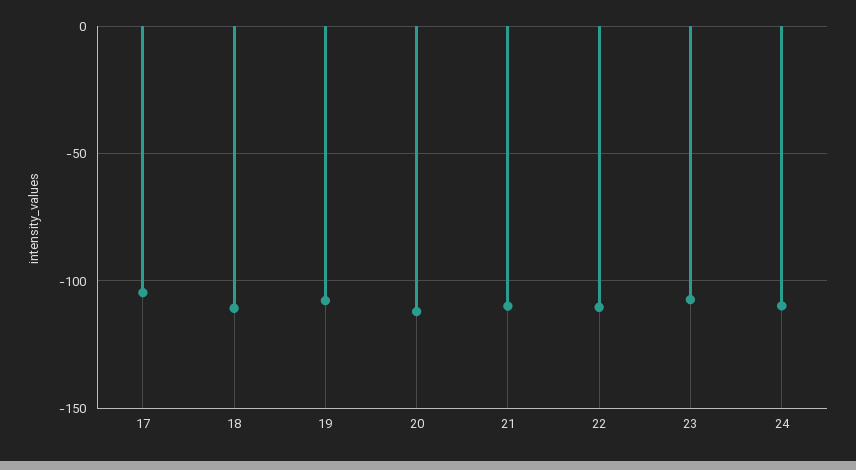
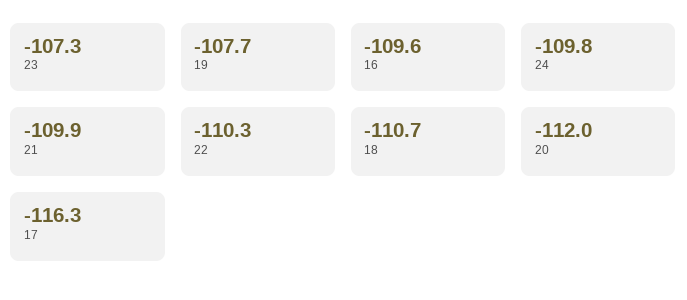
17: -105 -> -116.3
16: none -> -109.6

